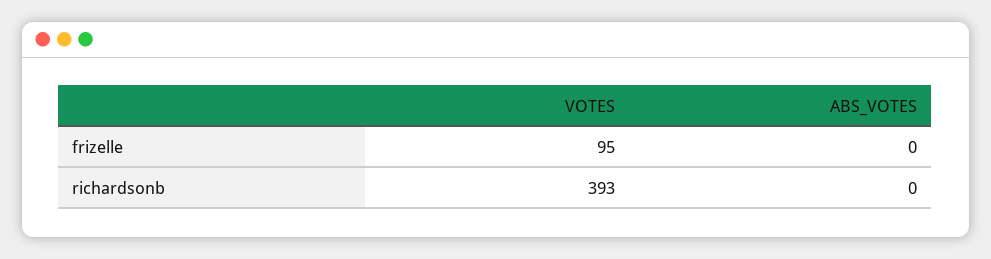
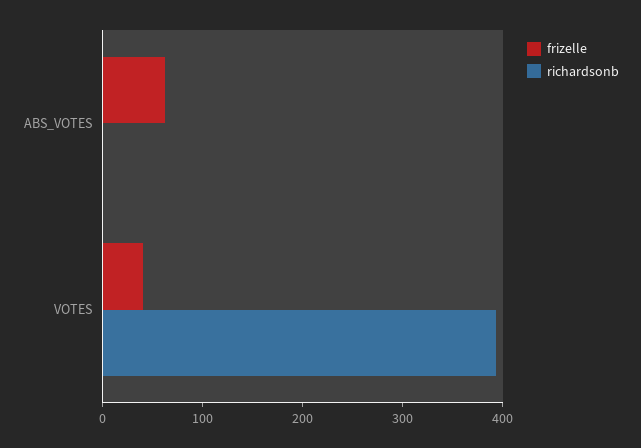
frizelle, VOTES: 95 -> 40
frizelle, ABS_VOTES: 0 -> 60

